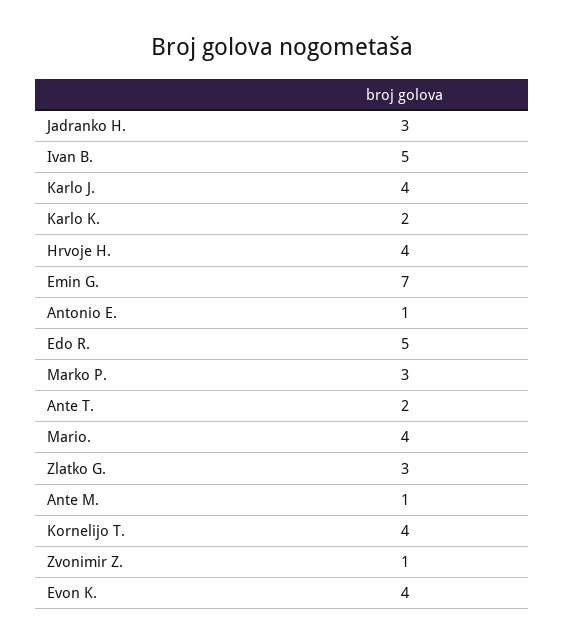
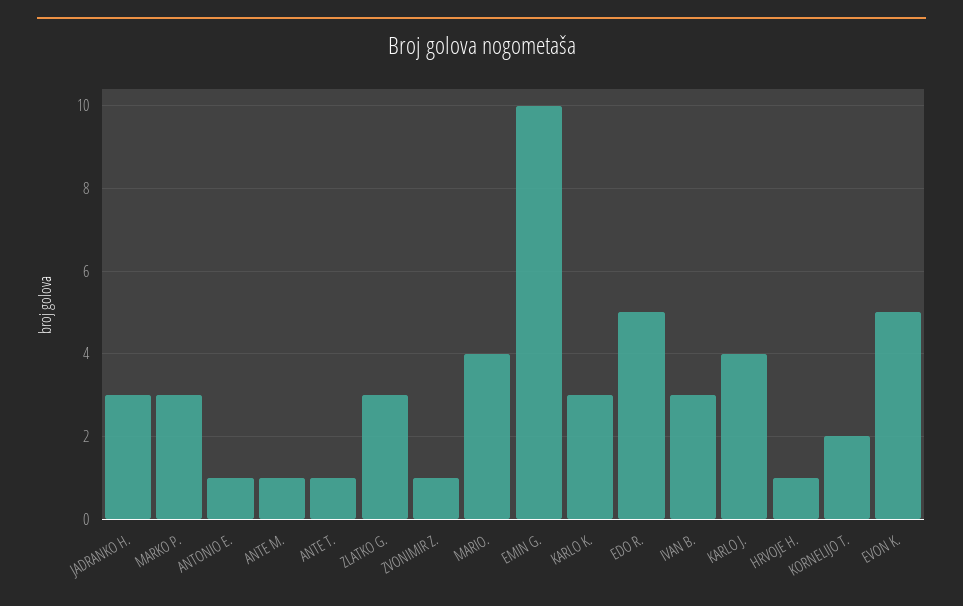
Ivan B.: 5 -> 3
Karlo K.: 2 -> 3
Hrvoje H.: 4 -> 1
Emin G.: 7 -> 10
Ante T.: 2 -> 1
Kornelijo T.: 4 -> 2
Evon K.: 4 -> 5

